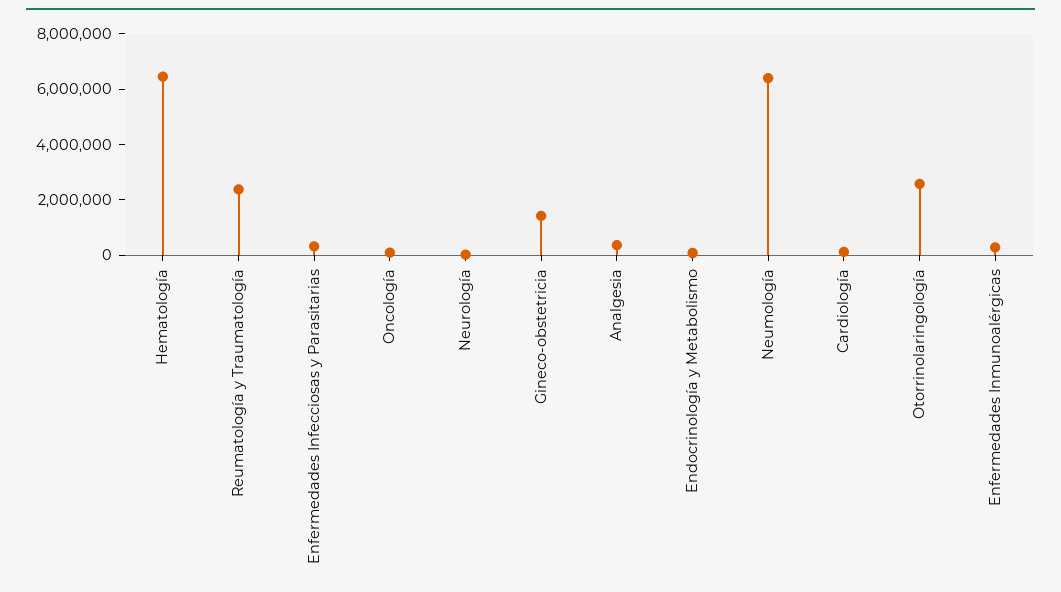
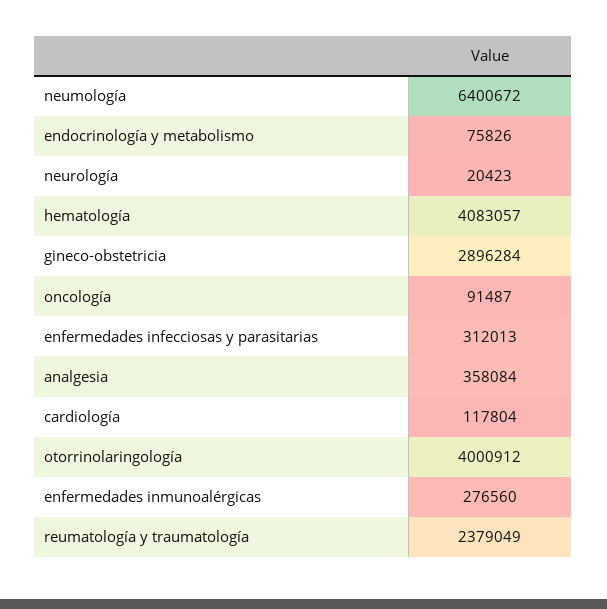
Hematología: 6500000 -> 4083057
Gineco-obstetricia: 1500000 -> 2896284
Otorrinolaringología: 2500000 -> 4000912

